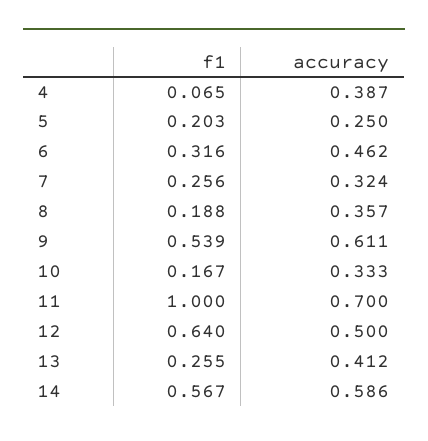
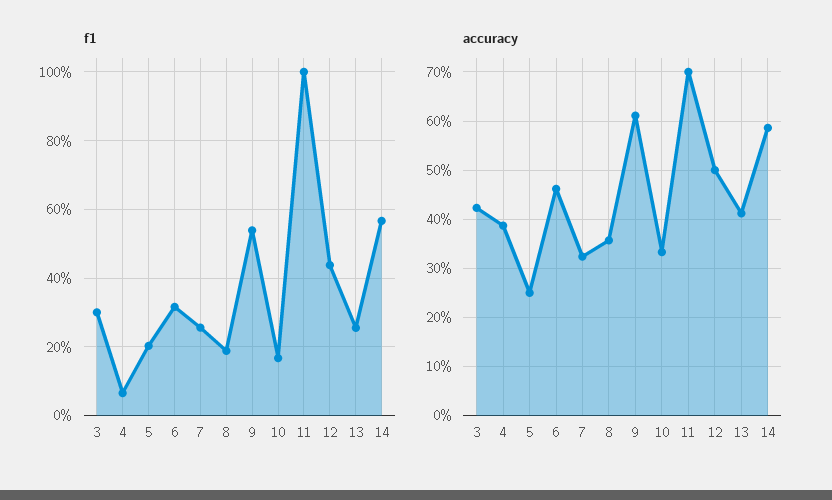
f1, 12: 0.64 -> 0.44
f1, 3: none -> 0.3
accuracy, 3: none -> 0.42

